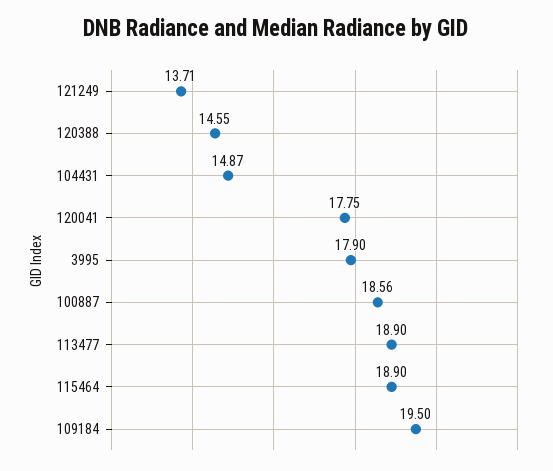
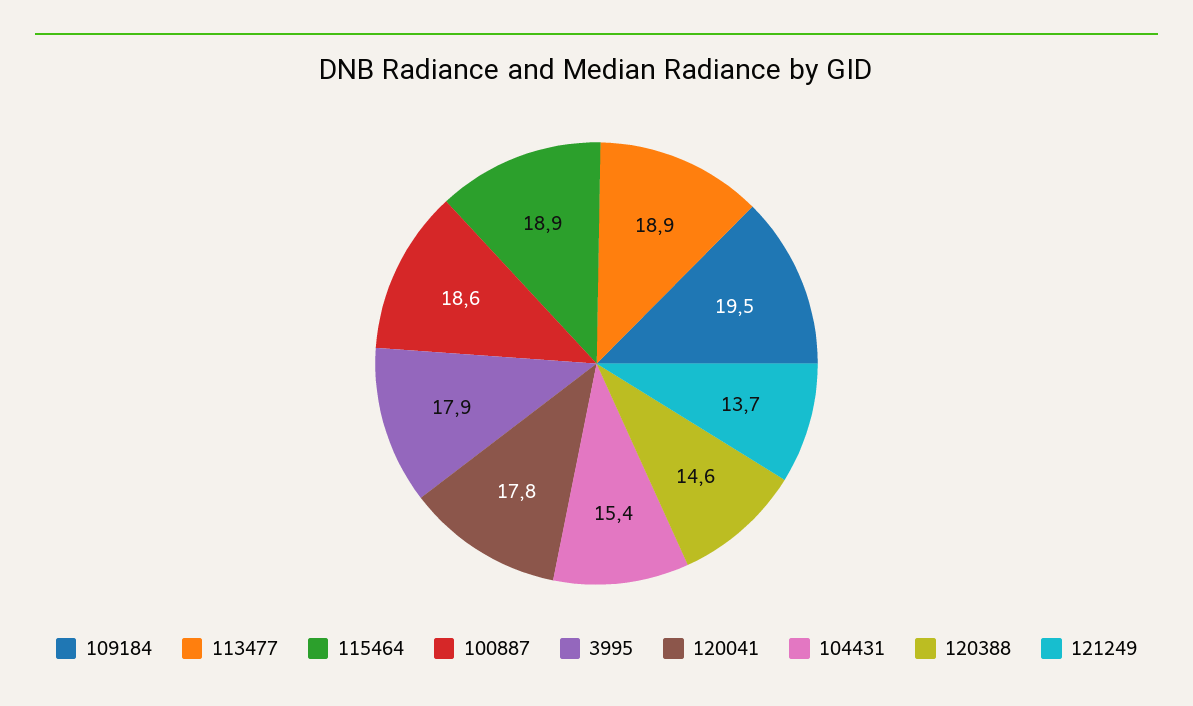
104431: 14.87 -> 15.4

